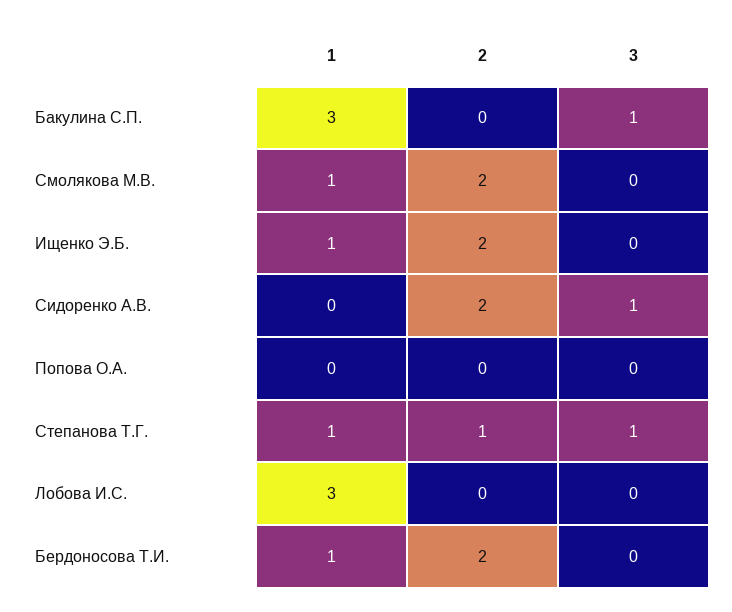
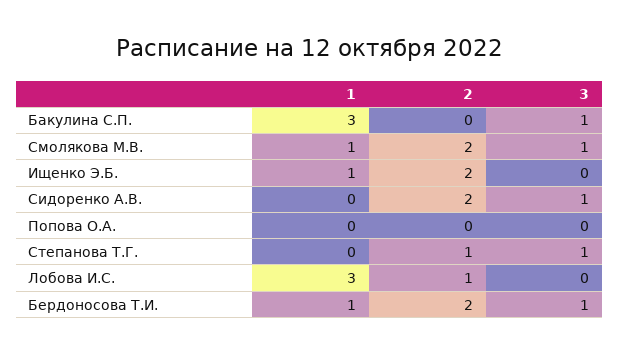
3, Смолякова М.В.: 0 -> 1
1, Степанова Т.Г.: 1 -> 0
2, Лобова И.С.: 0 -> 1
3, Бердоносова Т.И.: 0 -> 1

